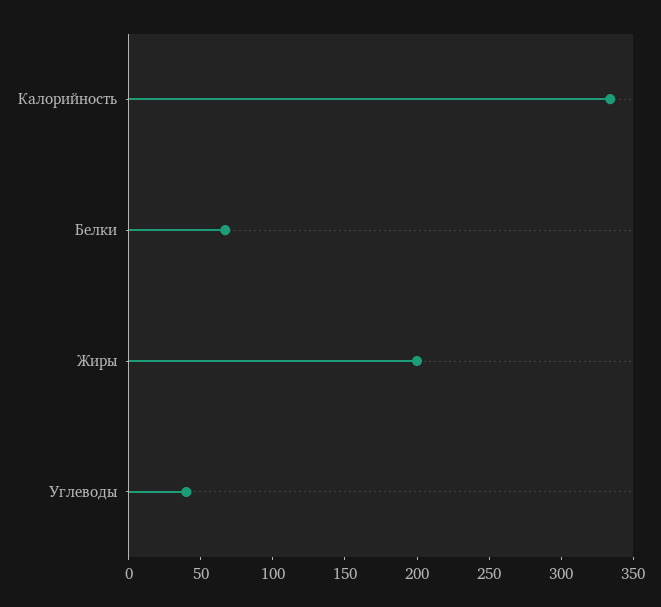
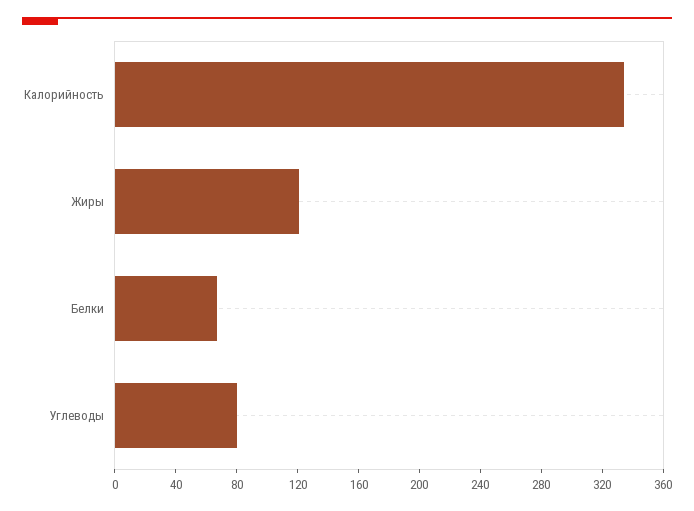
Жиры: 200 -> 120
Углеводы: 40 -> 80

